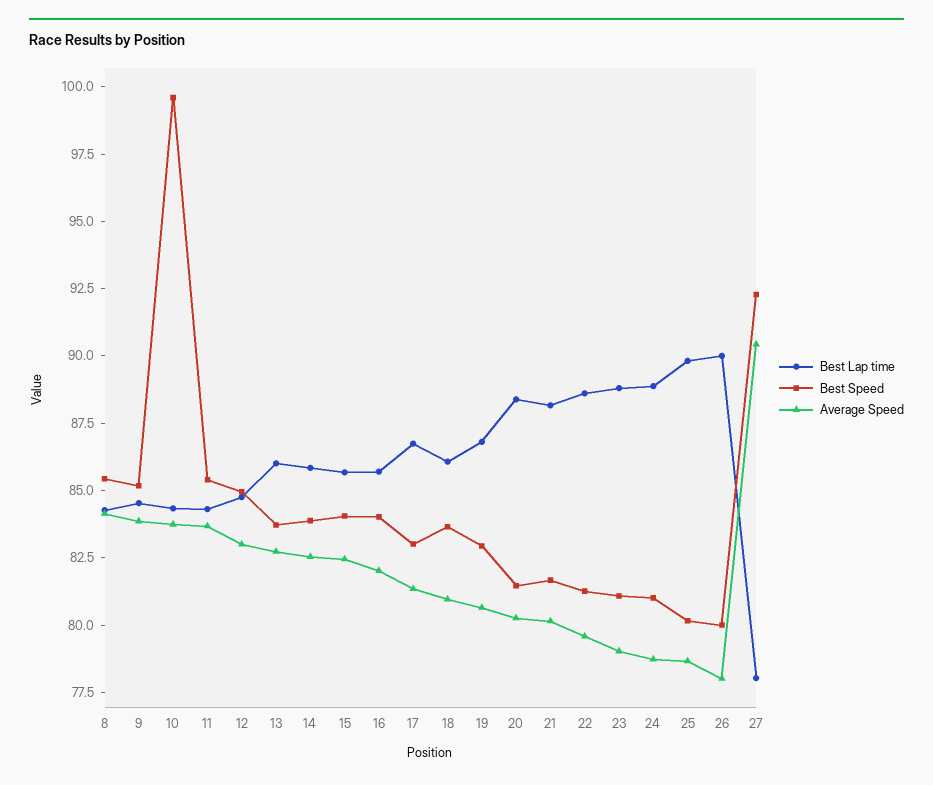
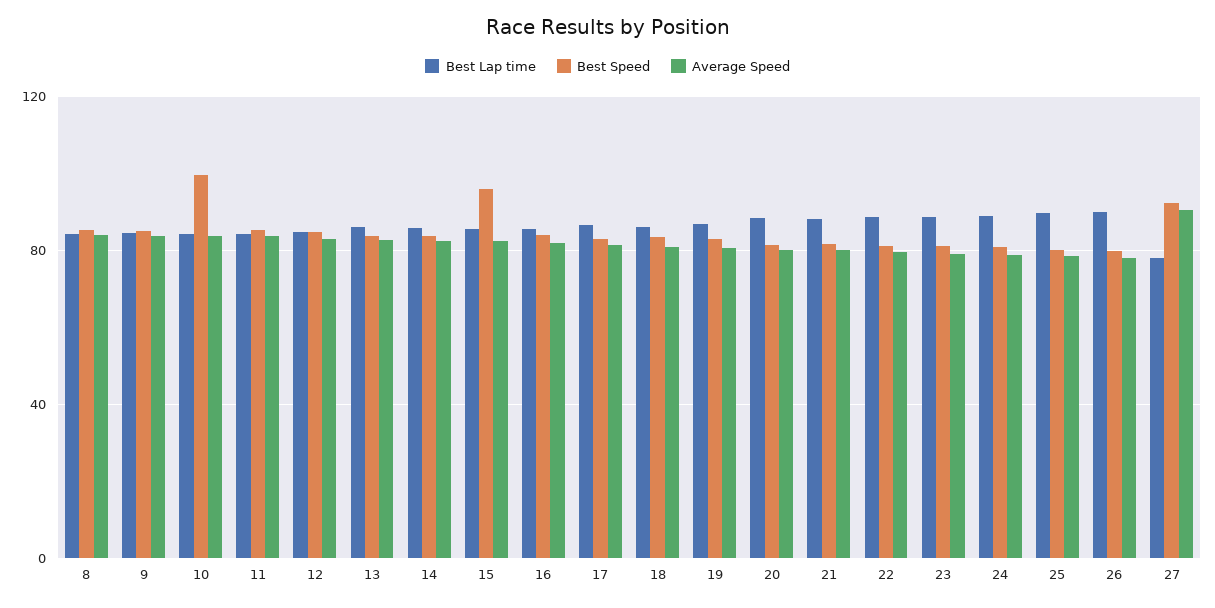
Best Speed, 15: 84 -> 95

